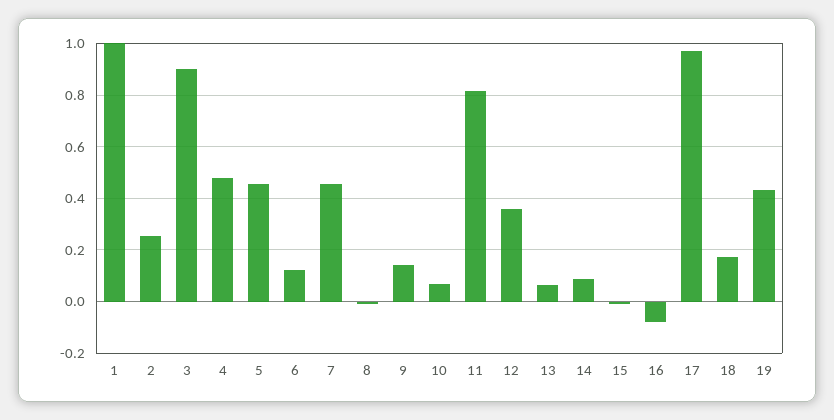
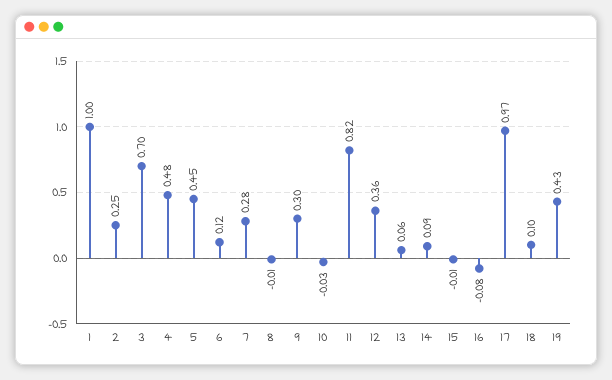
3: 0.9 -> 0.7
7: 0.45 -> 0.28
9: 0.15 -> 0.3
10: 0.075 -> -0.03
18: 0.175 -> 0.1

